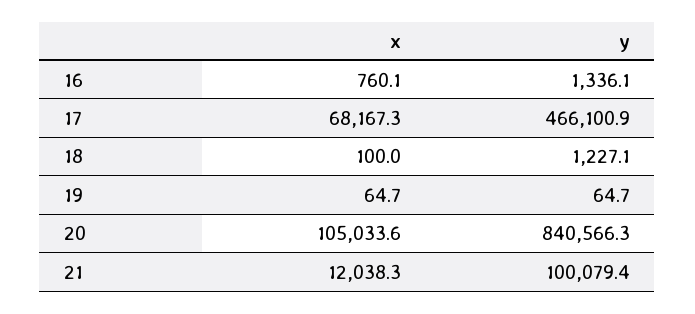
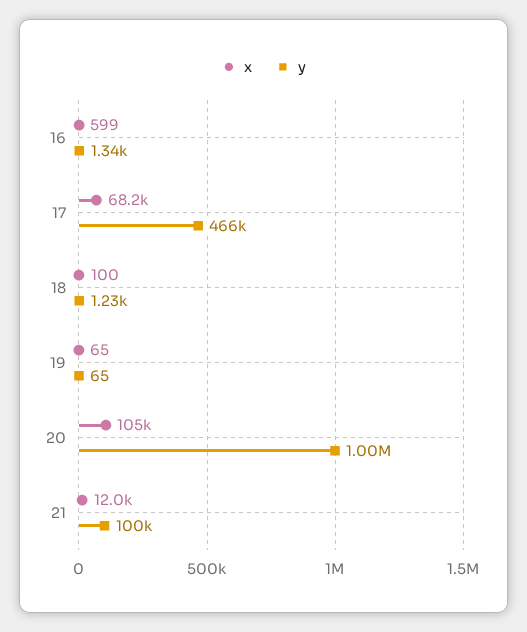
x, 16: 760.1 -> 599
y, 20: 840566.3 -> 1000000

